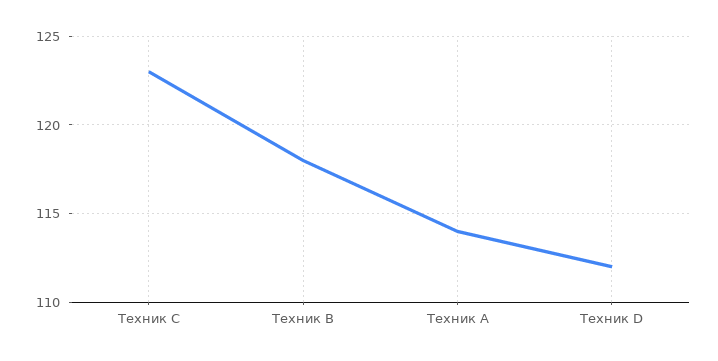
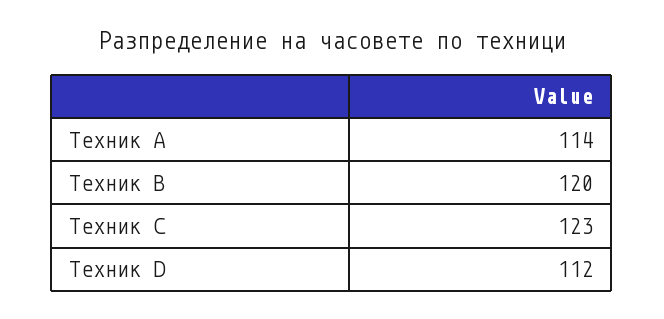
Техник B: 118 -> 120

